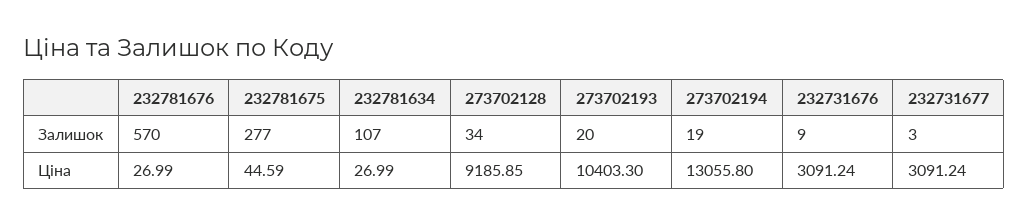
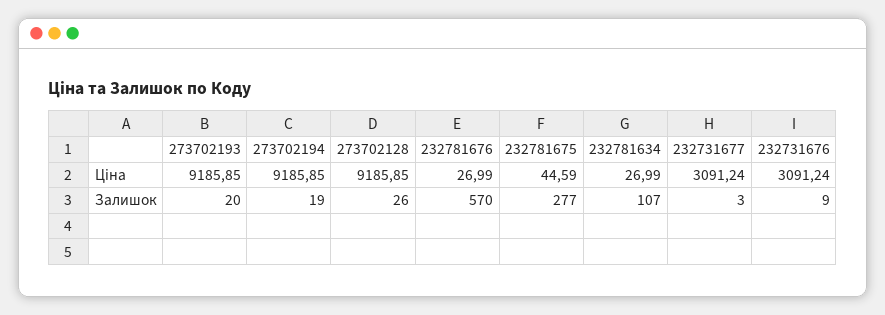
273702128, Залишок: 34 -> 26
273702193, Ціна: 10403.3 -> 9185.85
273702194, Ціна: 13055.8 -> 9185.85

